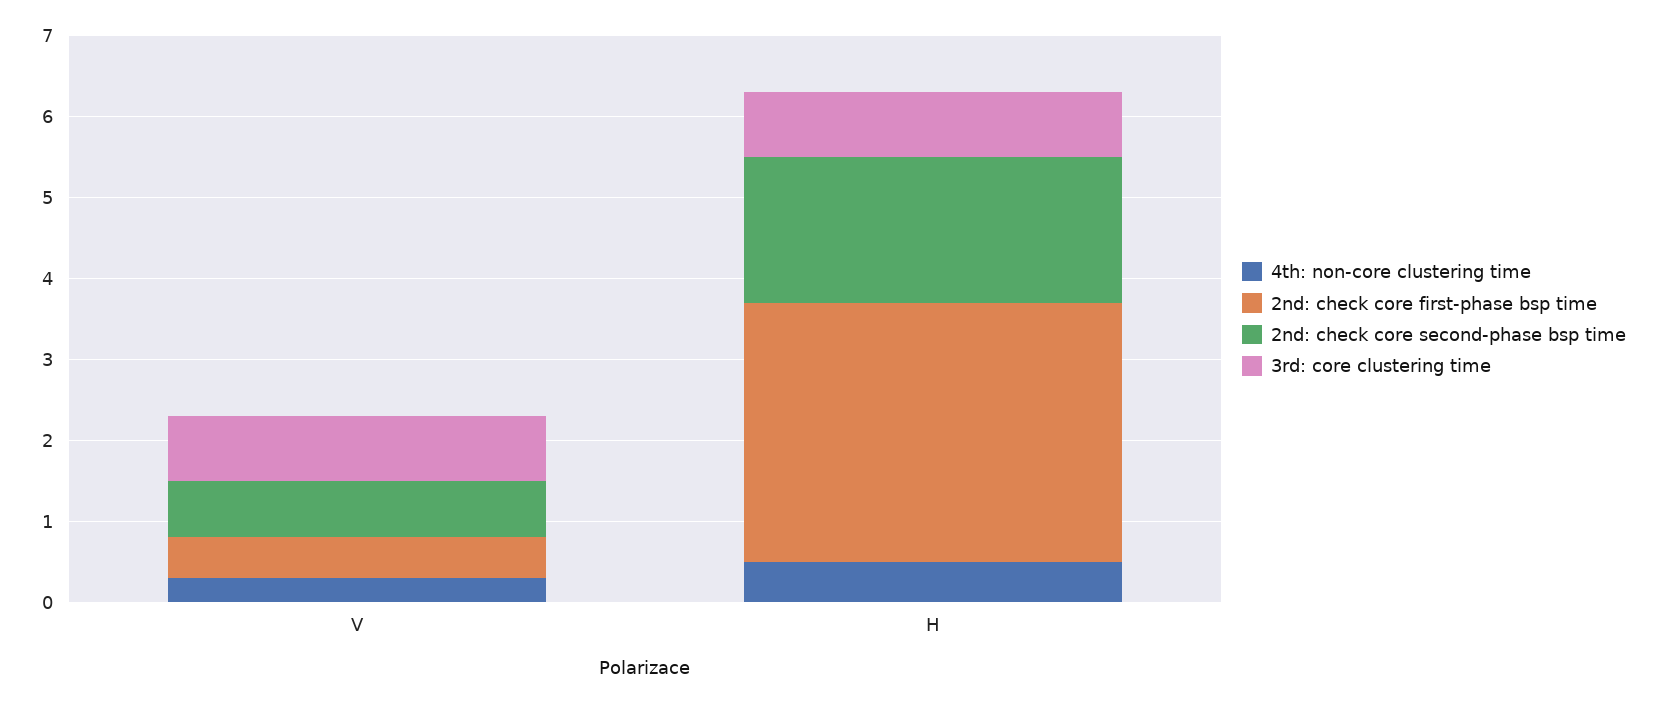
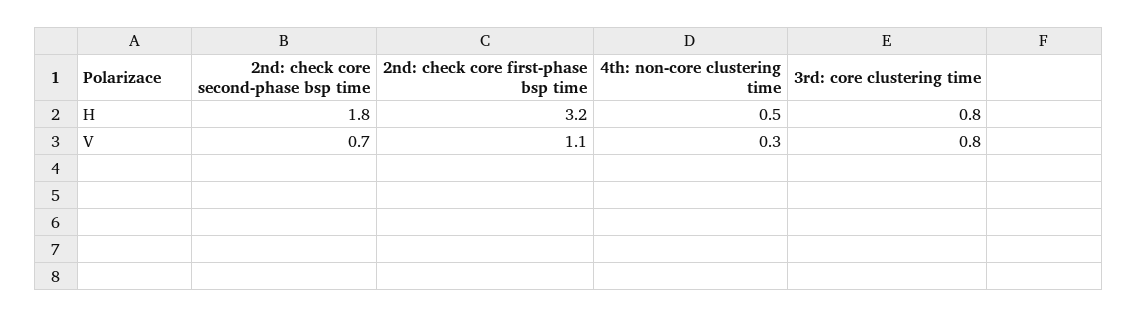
2nd: check core first-phase bsp time, V: 0.5 -> 1.1

